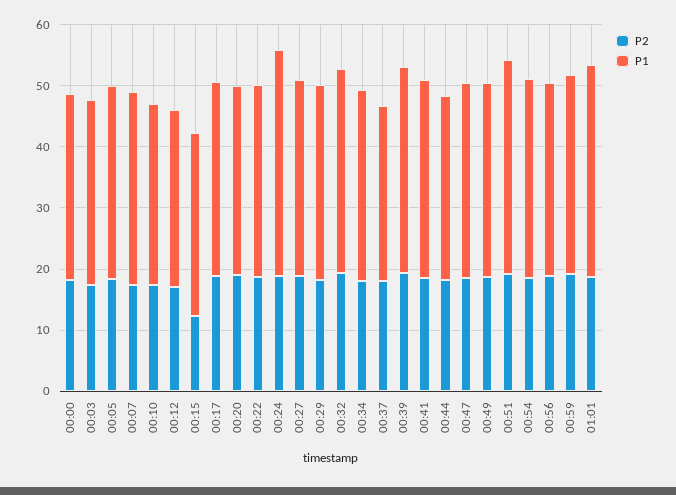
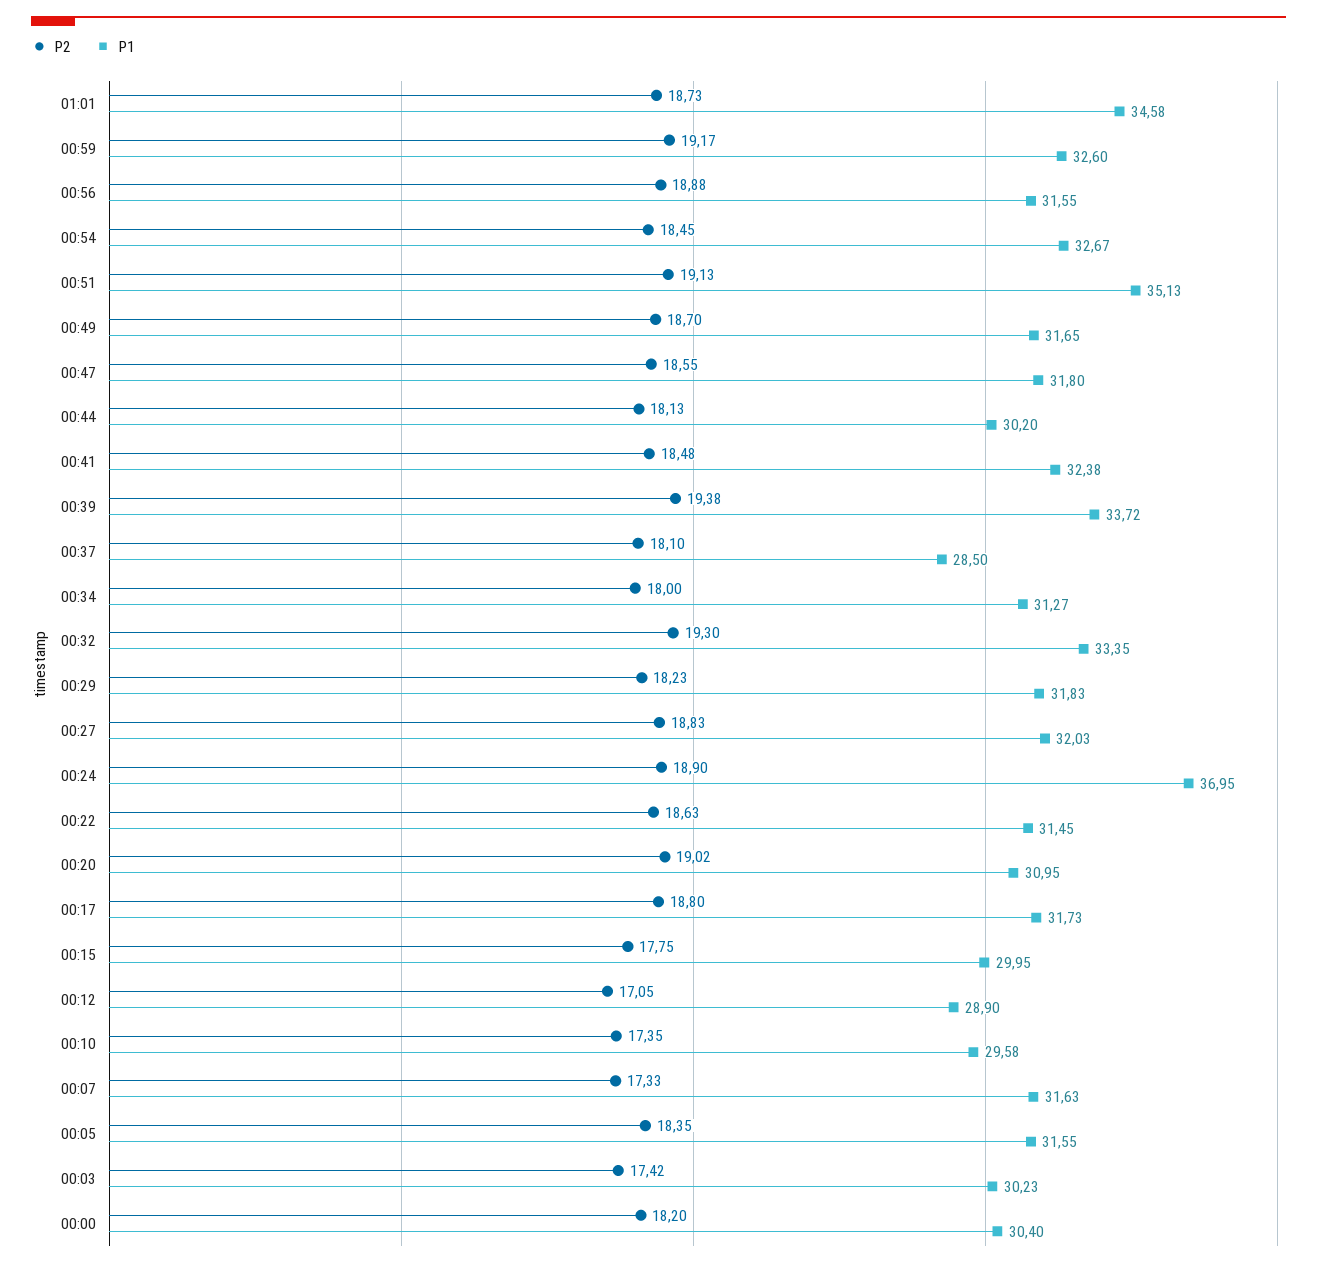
P2, 00:15: 12 -> 17.75

